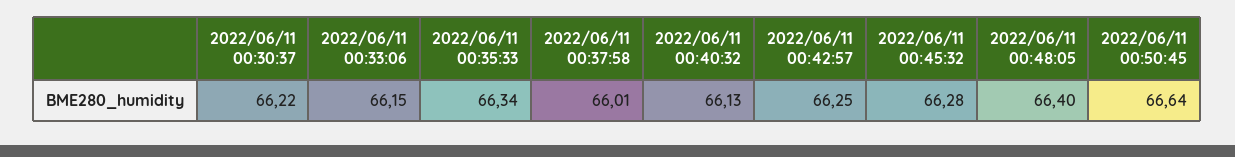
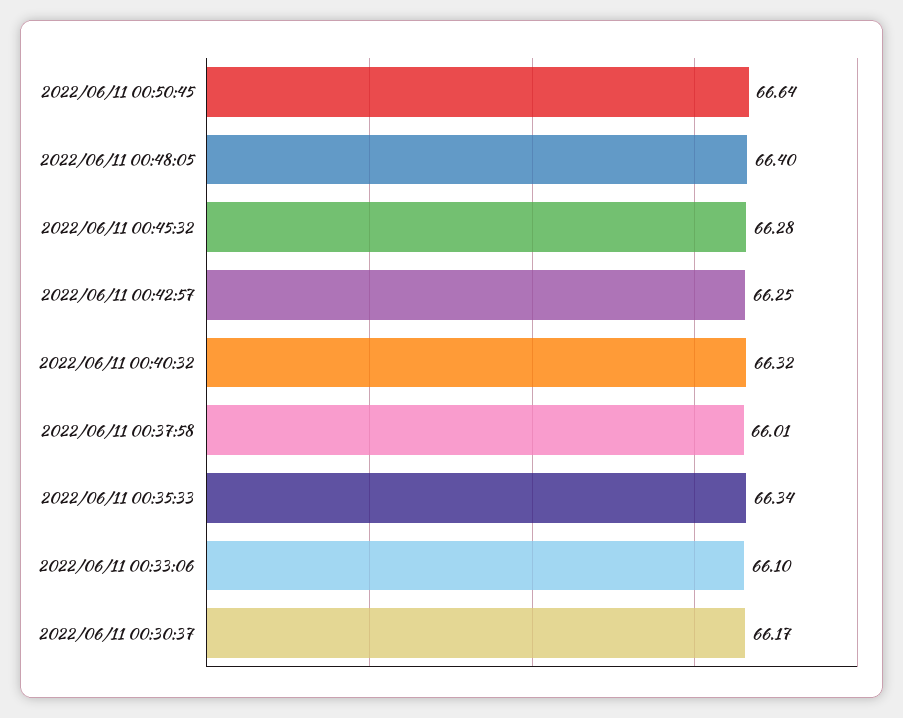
2022/06/11 00:30:37: 66.22 -> 66.17
2022/06/11 00:33:06: 66.15 -> 66.1
2022/06/11 00:40:32: 66.13 -> 66.32

